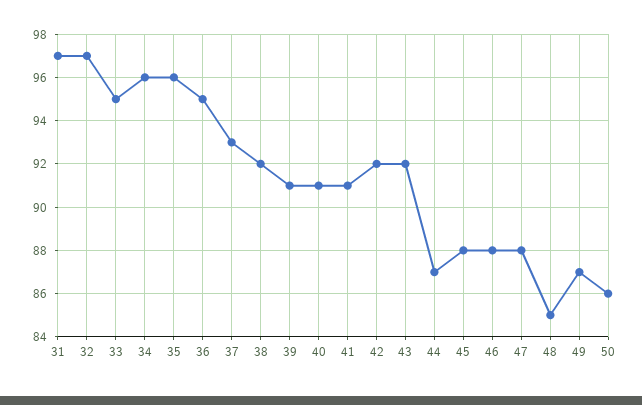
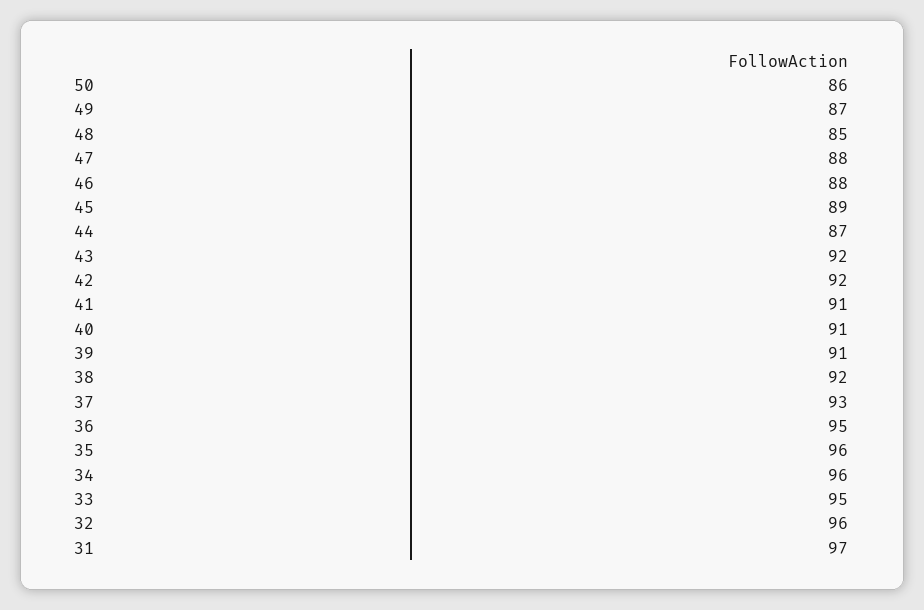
32: 97 -> 96
45: 88 -> 89

